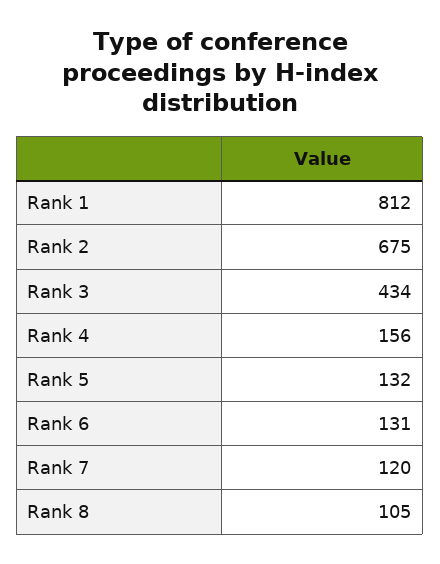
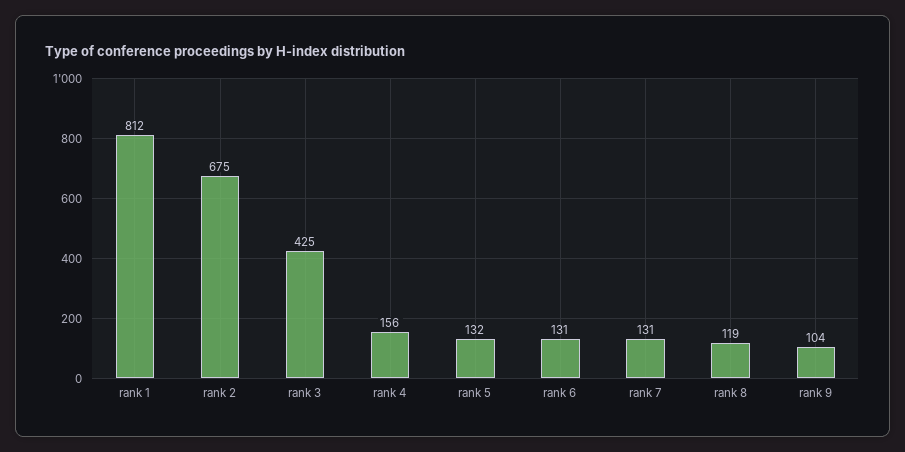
Rank 3: 434 -> 425
Rank 7: 120 -> 131
Rank 8: 105 -> 119
rank 9: none -> 104

